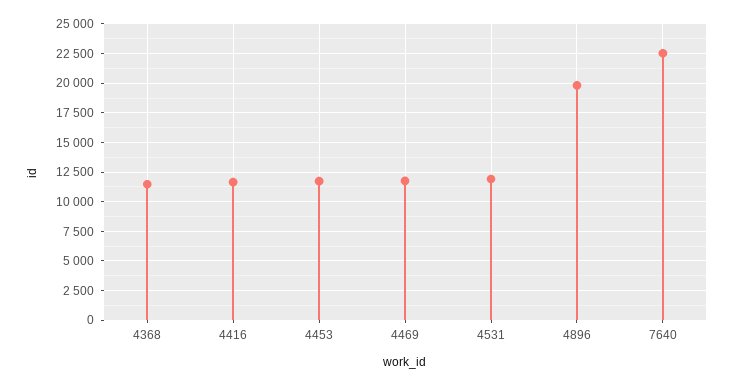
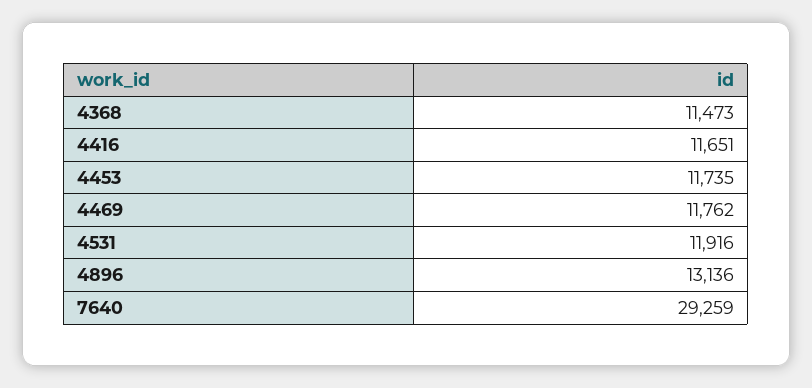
4896: 20000 -> 13136
7640: 22500 -> 29259

